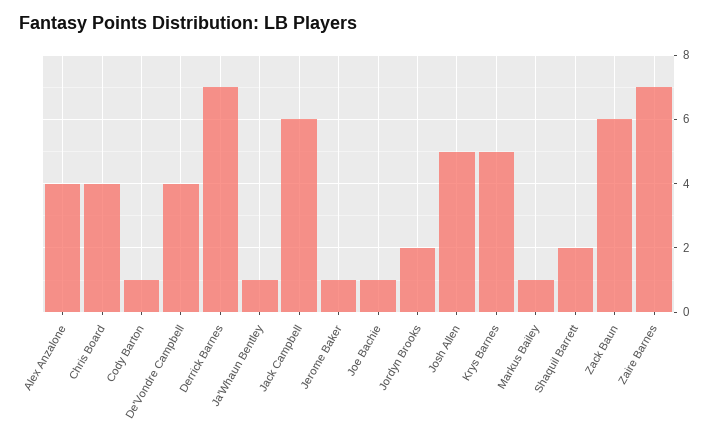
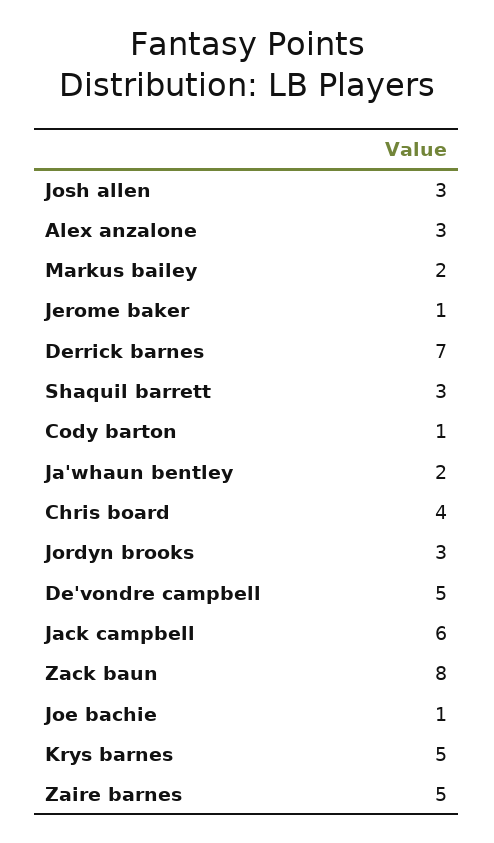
Alex Anzalone: 4 -> 3
De'Vondre Campbell: 4 -> 5
Ja'Whaun Bentley: 1 -> 2
Jordyn Brooks: 2 -> 3
Josh Allen: 5 -> 3
Markus Bailey: 1 -> 2
Shaquil Barrett: 2 -> 3
Zack Baun: 6 -> 8
Zaire Barnes: 7 -> 5

